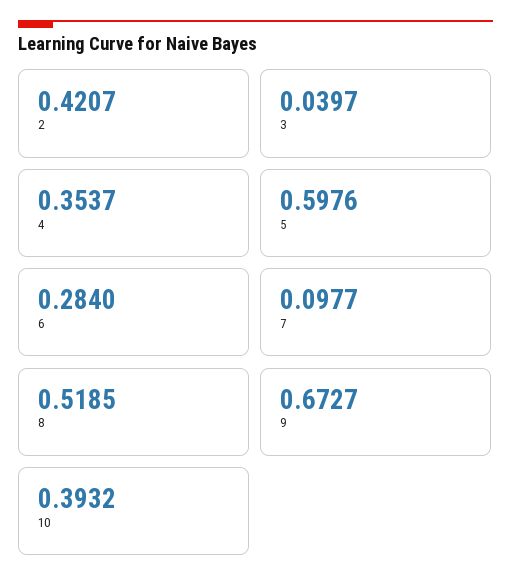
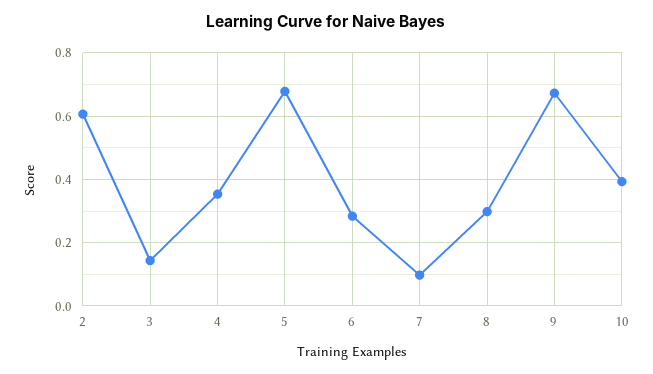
2: 0.4207 -> 0.6
3: 0.0397 -> 0.14
5: 0.5976 -> 0.68
8: 0.5185 -> 0.3

